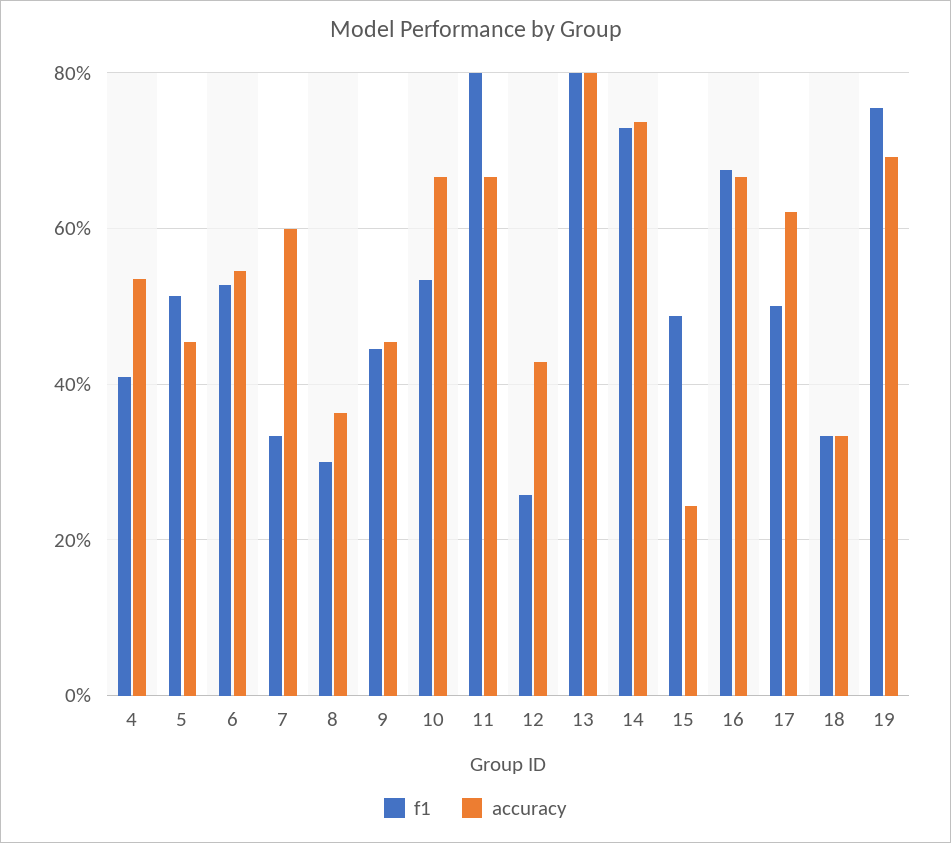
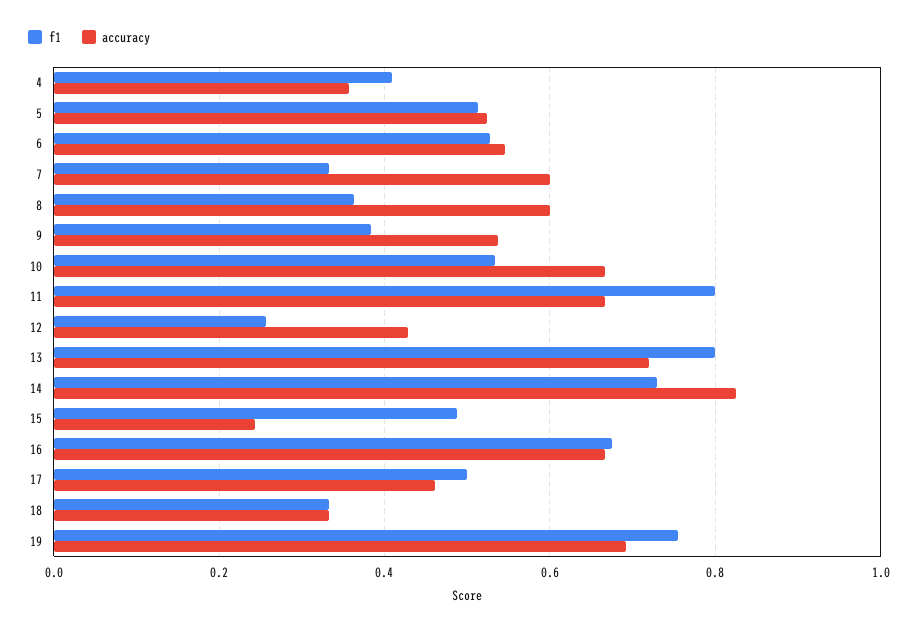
accuracy, 4: 0.54 -> 0.36
accuracy, 5: 0.46 -> 0.52
f1, 8: 0.3 -> 0.36
accuracy, 8: 0.36 -> 0.6
f1, 9: 0.44 -> 0.38
accuracy, 9: 0.46 -> 0.54
accuracy, 13: 0.8 -> 0.72
accuracy, 14: 0.74 -> 0.82
accuracy, 17: 0.62 -> 0.46

